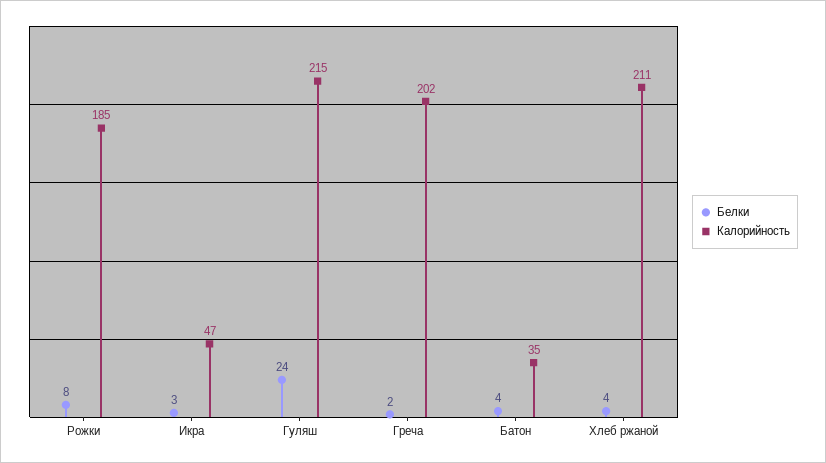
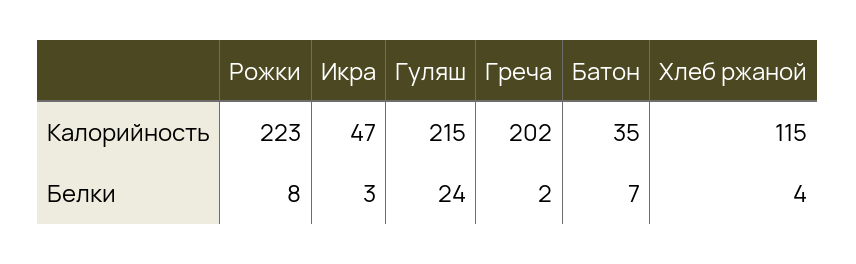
Калорийность, Рожки: 185 -> 223
Белки, Батон: 4 -> 7
Калорийность, Хлеб ржаной: 211 -> 115

